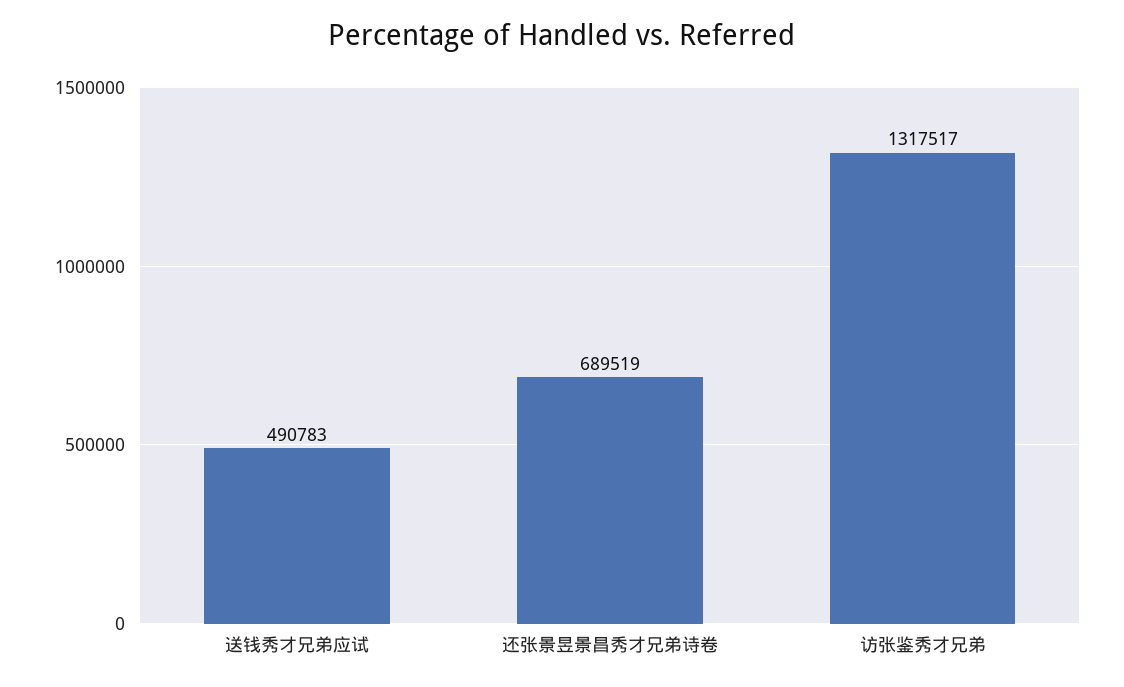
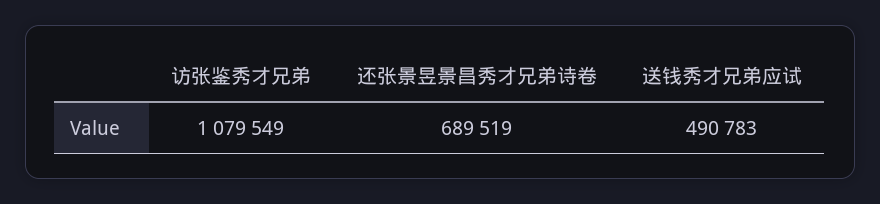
访张鉴秀才兄弟: 1317517 -> 1079549

